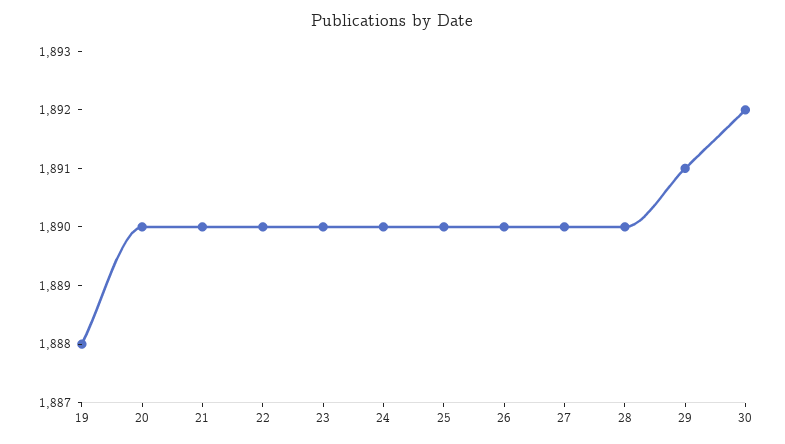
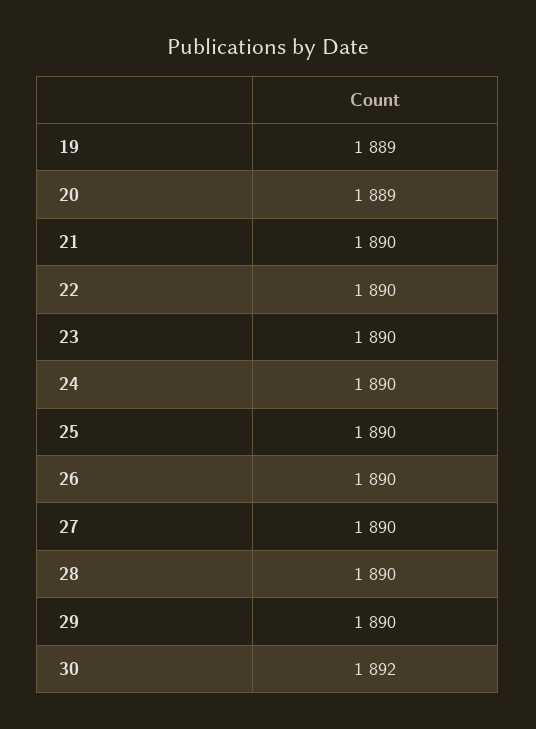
19: 1888 -> 1889
20: 1890 -> 1889
29: 1891 -> 1890

